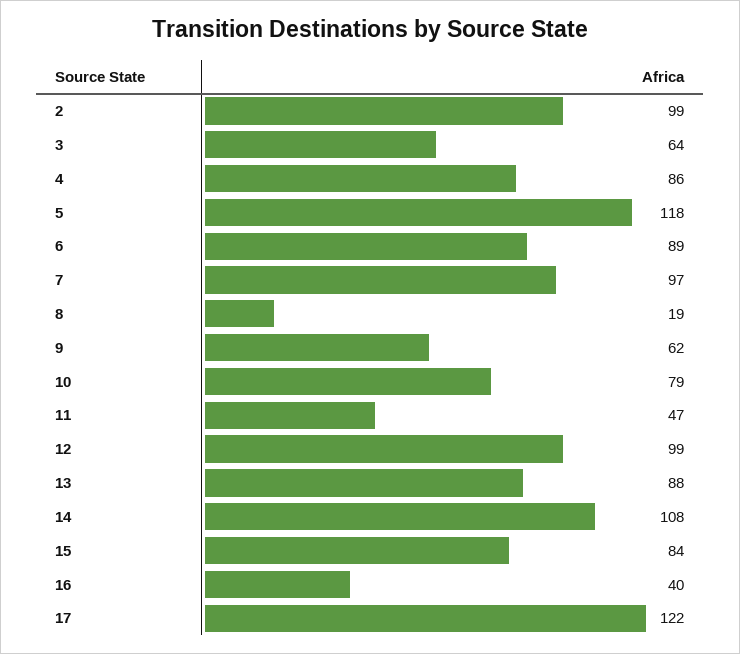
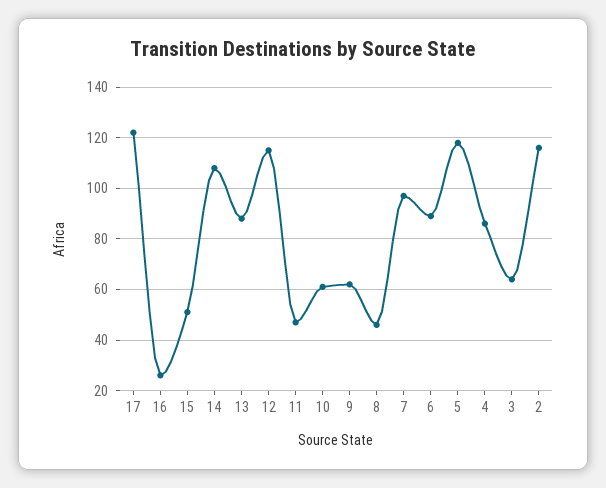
2: 99 -> 115
8: 19 -> 45
10: 79 -> 60
12: 99 -> 115
15: 84 -> 50
16: 40 -> 25

